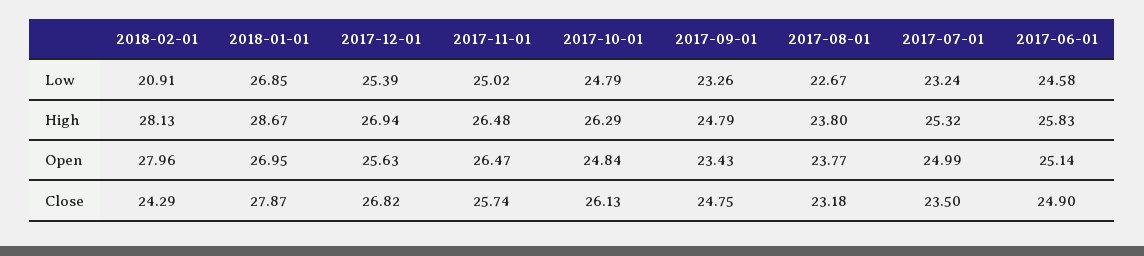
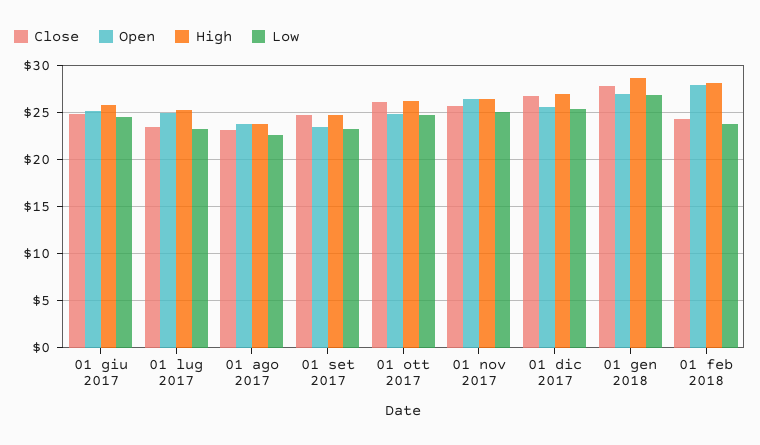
Low, 2018-02-01: 20.91 -> 24

